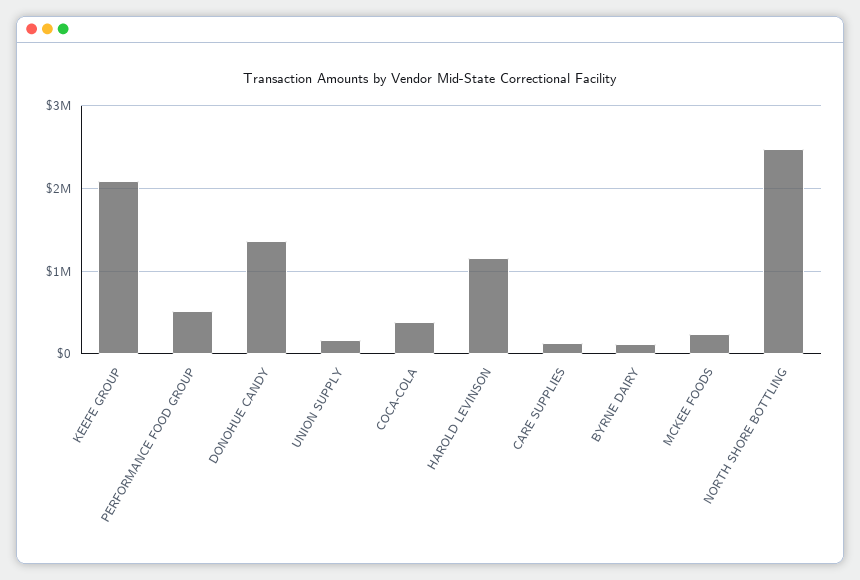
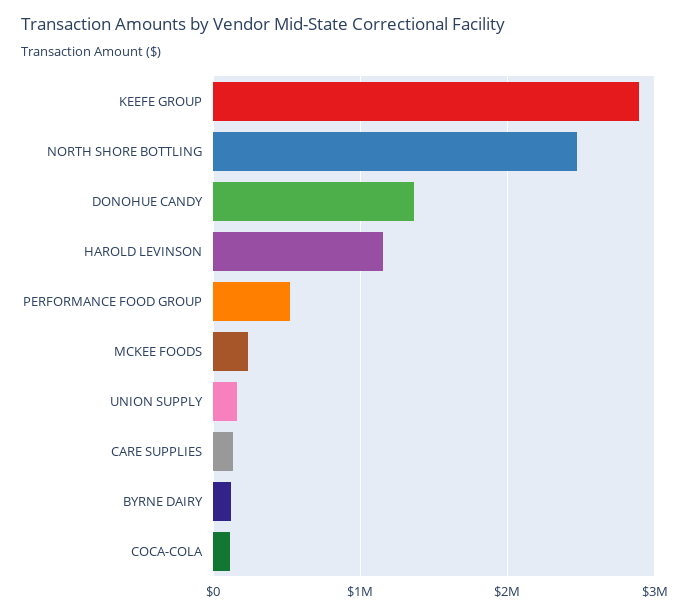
KEEFE GROUP: 2100000 -> 2900000
COCA-COLA: 400000 -> 100000

